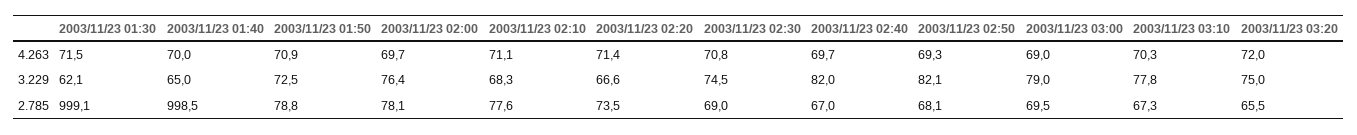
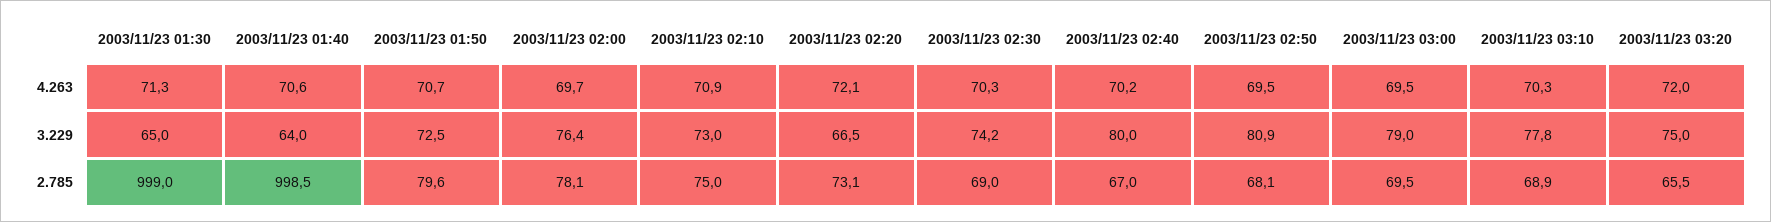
2003/11/23 01:30, 4.263: 71.5 -> 71.3
2003/11/23 01:40, 4.263: 70 -> 70.6
2003/11/23 01:50, 4.263: 70.9 -> 70.7
2003/11/23 02:10, 4.263: 71.1 -> 70.9
2003/11/23 02:20, 4.263: 71.4 -> 72.1
2003/11/23 02:30, 4.263: 70.8 -> 70.3
2003/11/23 02:40, 4.263: 69.7 -> 70.2
2003/11/23 02:50, 4.263: 69.3 -> 69.5
2003/11/23 03:00, 4.263: 69 -> 69.5
2003/11/23 01:30, 3.229: 62.1 -> 65
2003/11/23 01:40, 3.229: 65 -> 64
2003/11/23 02:10, 3.229: 68.3 -> 73
2003/11/23 02:20, 3.229: 66.6 -> 66.5
2003/11/23 02:30, 3.229: 74.5 -> 74.2
2003/11/23 02:40, 3.229: 82 -> 80
2003/11/23 02:50, 3.229: 82.1 -> 80.9
2003/11/23 01:30, 2.785: 999.1 -> 999
2003/11/23 01:50, 2.785: 78.8 -> 79.6
2003/11/23 02:10, 2.785: 77.6 -> 75
2003/11/23 02:20, 2.785: 73.5 -> 73.1
2003/11/23 03:10, 2.785: 67.3 -> 68.9

